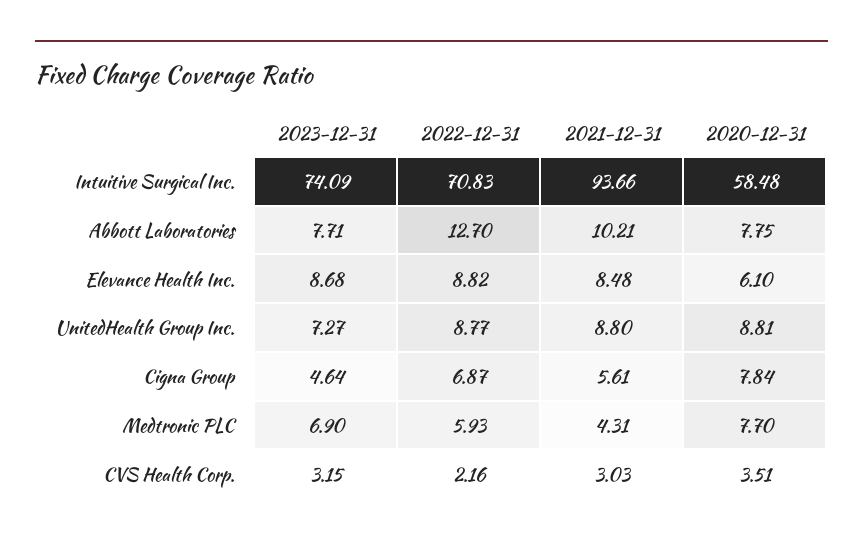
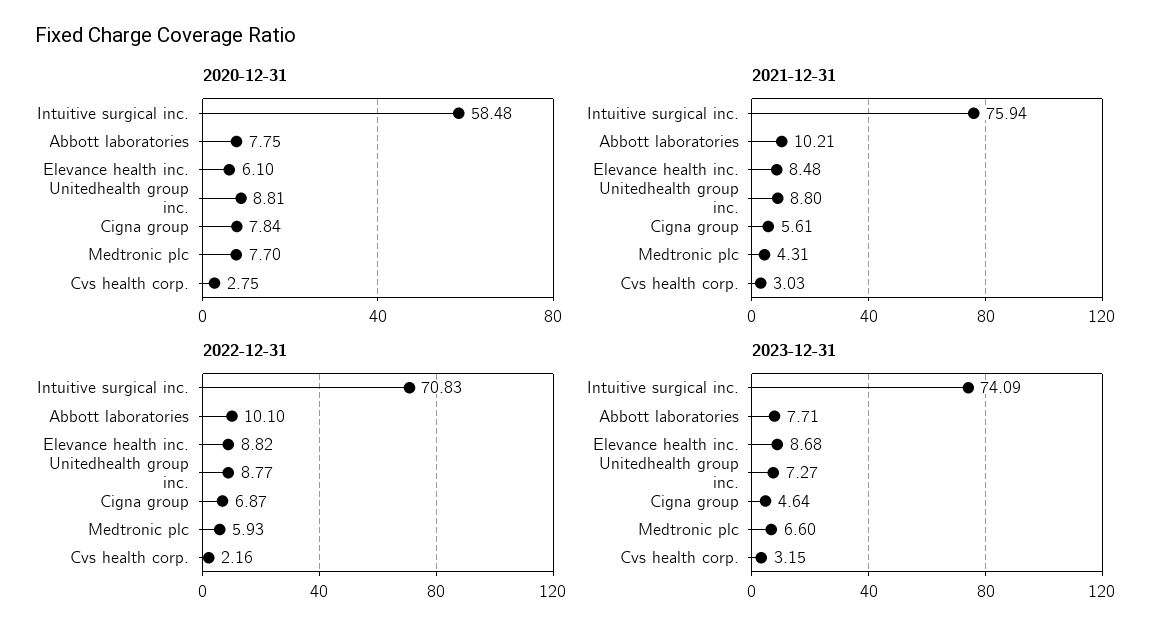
2021-12-31, Intuitive Surgical Inc.: 93.66 -> 75.94
2022-12-31, Abbott Laboratories: 12.7 -> 10.1
2023-12-31, Medtronic PLC: 6.9 -> 6.6
2020-12-31, CVS Health Corp.: 3.51 -> 2.75

